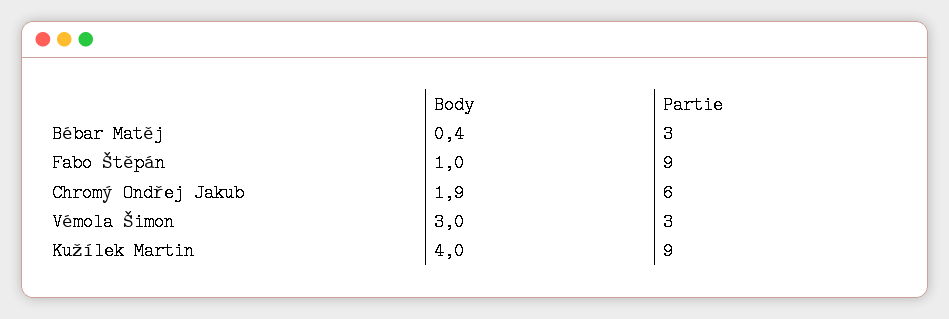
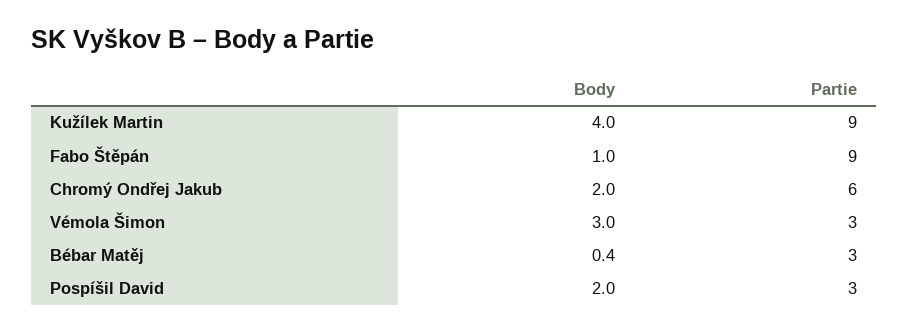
Body, Chromý Ondřej Jakub: 1.9 -> 2
Body, Pospíšil David: none -> 2
Partie, Pospíšil David: none -> 3

